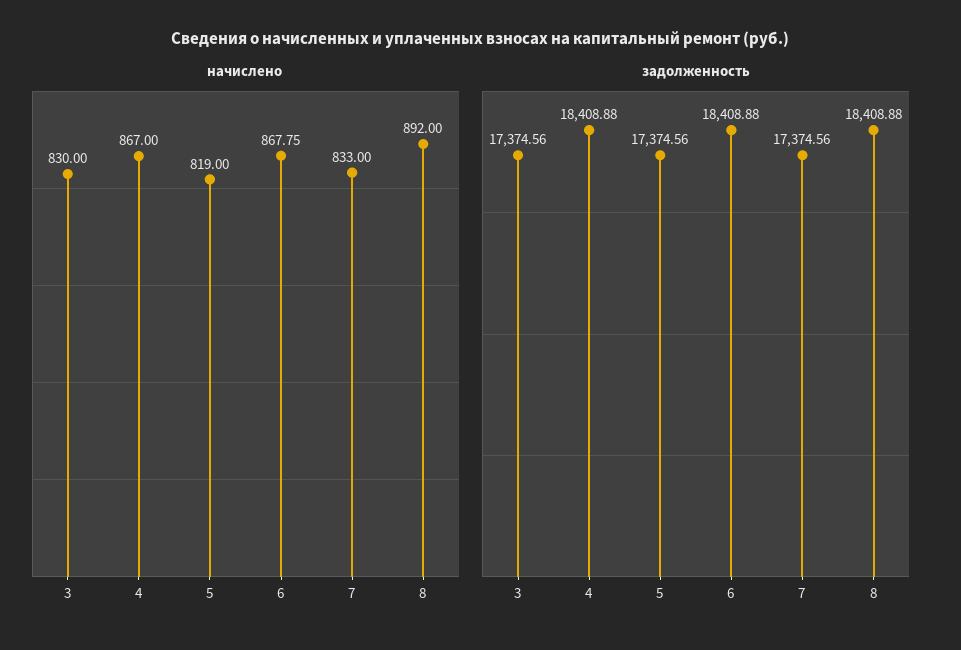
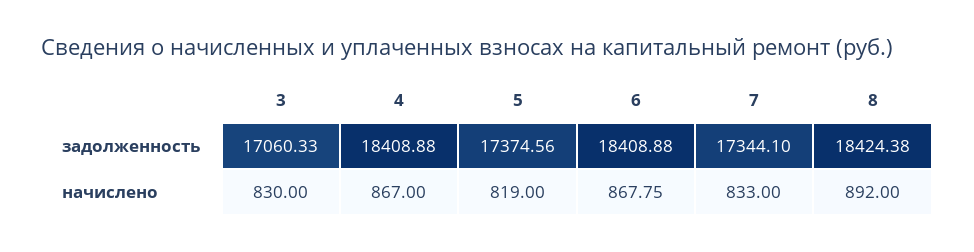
задолженность, 3: 17374.56 -> 17060.33
задолженность, 7: 17374.56 -> 17344.1
задолженность, 8: 18408.88 -> 18424.38

